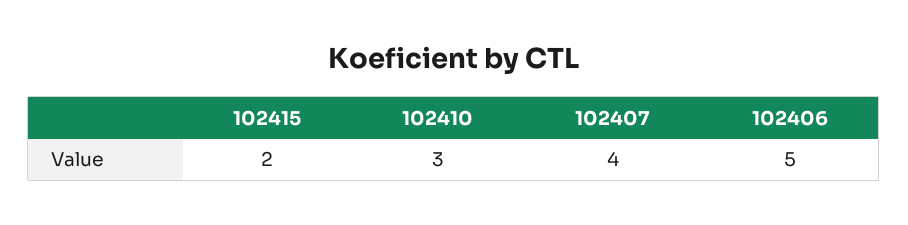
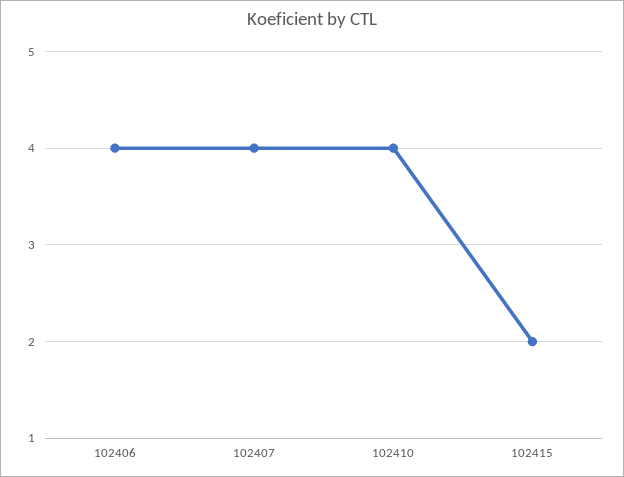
102410: 3 -> 4
102406: 5 -> 4

